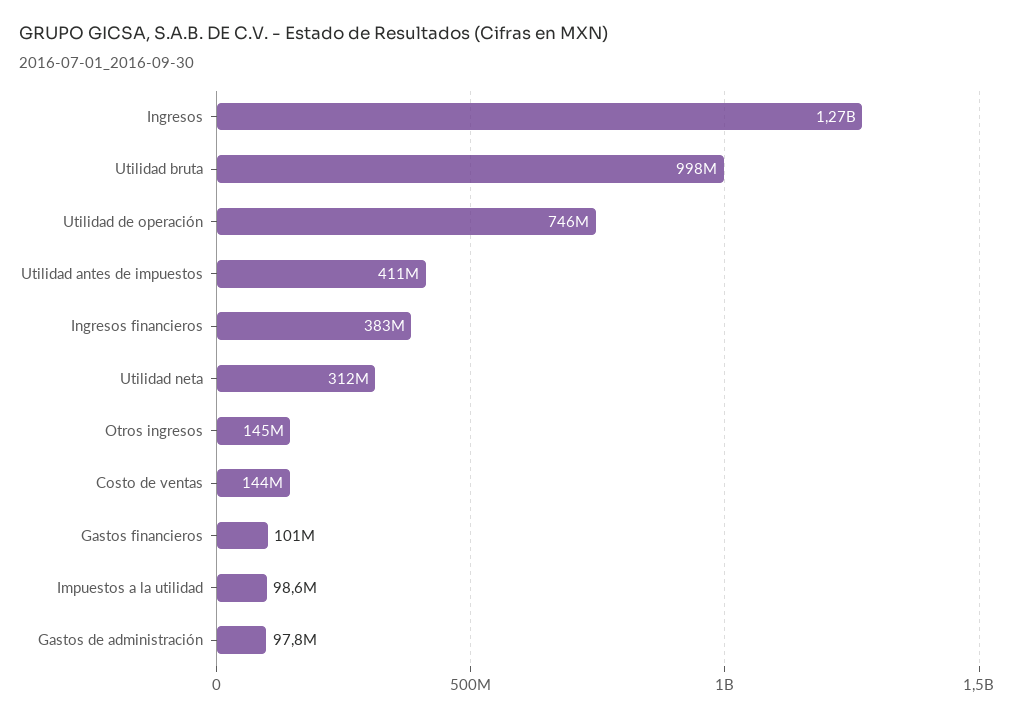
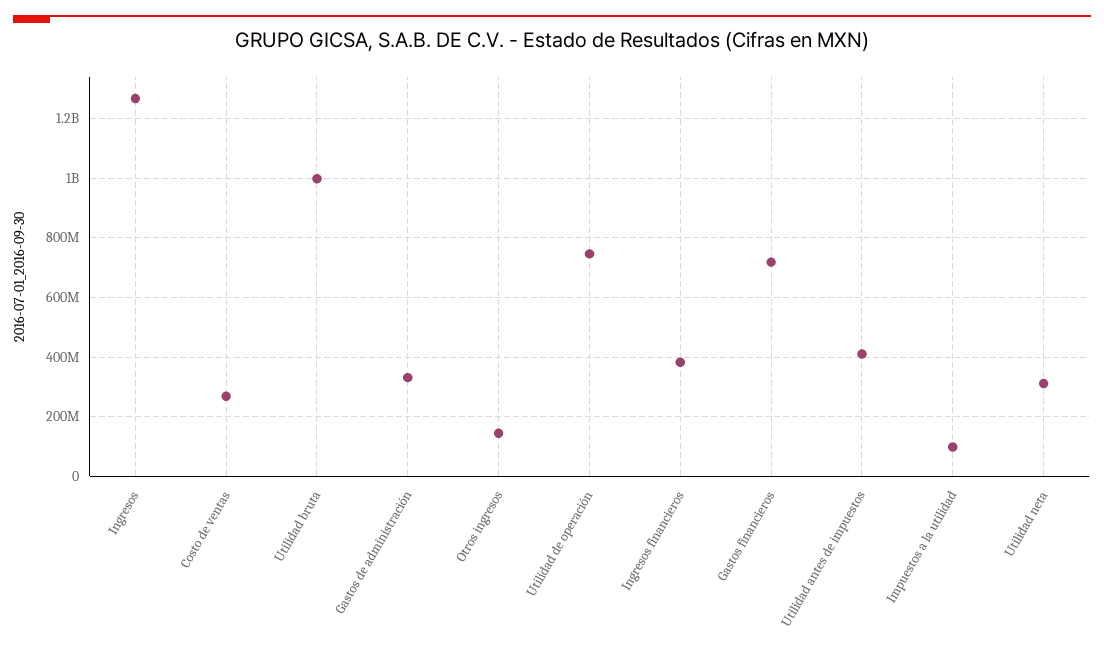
Costo de ventas: 144000000 -> 275000000
Gastos financieros: 101000000 -> 725000000
Gastos de administración: 97800000 -> 325000000

